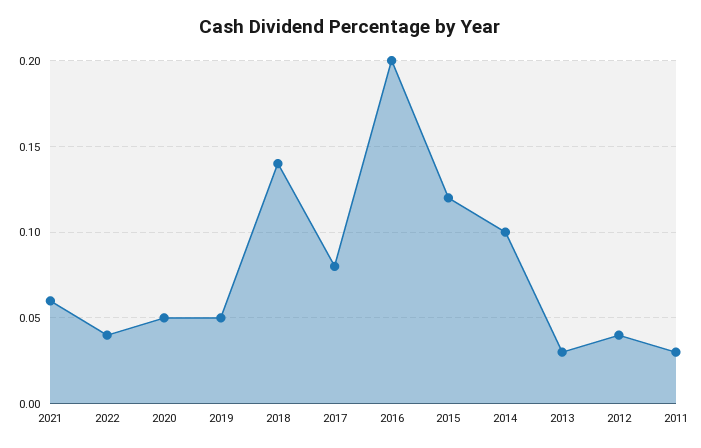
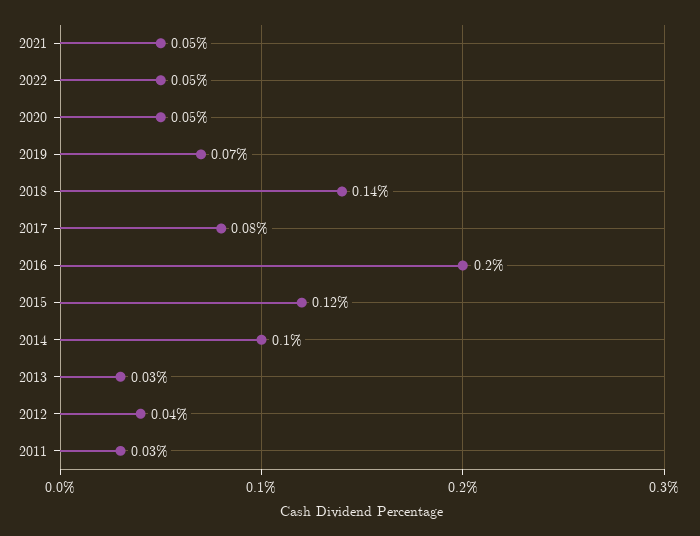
2021: 0.06 -> 0.05
2022: 0.04 -> 0.05
2019: 0.05 -> 0.07

